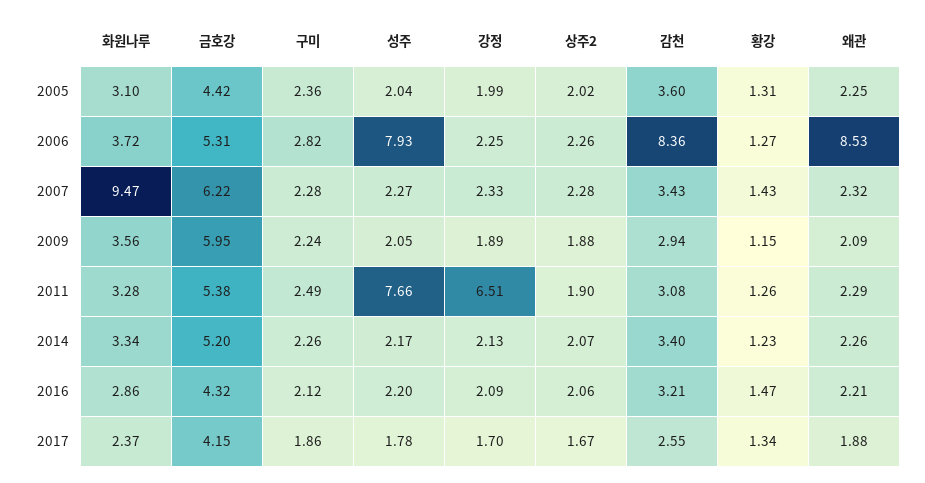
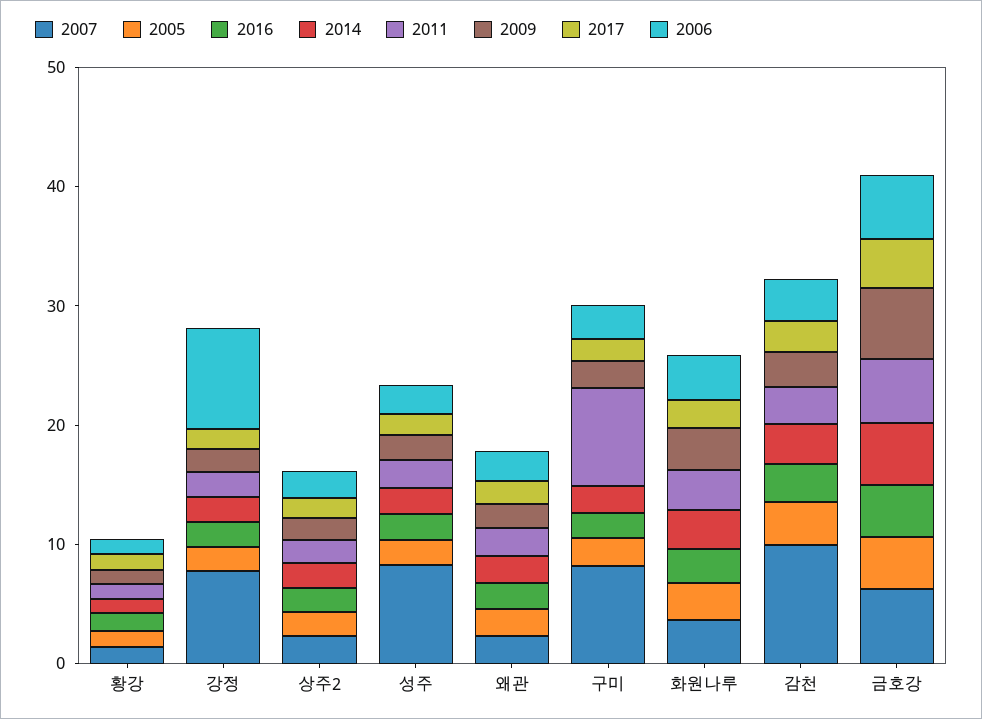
2006, 성주: 7.93 -> 2
2006, 강정: 2.25 -> 8
2006, 감천: 8.36 -> 4
2006, 왜관: 8.53 -> 2
2007, 화원나루: 9.47 -> 4
2007, 구미: 2.28 -> 8
2007, 성주: 2.27 -> 8
2007, 강정: 2.33 -> 8
2007, 감천: 3.43 -> 10
2011, 구미: 2.49 -> 8
2011, 성주: 7.66 -> 2
2011, 강정: 6.51 -> 2

